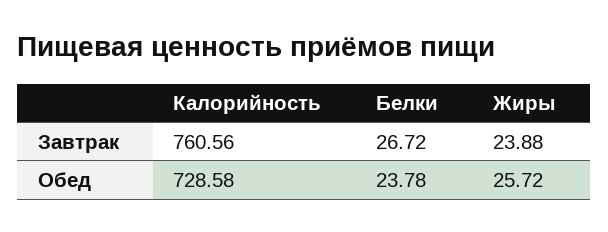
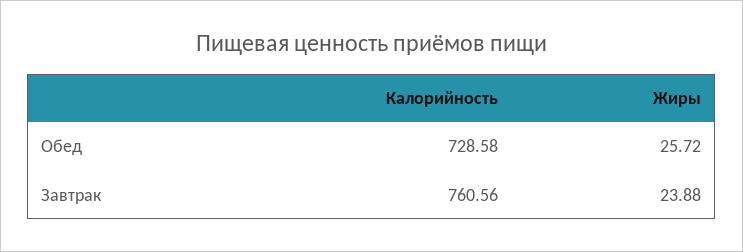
Белки, Завтрак: 26.72 -> none
Белки, Обед: 23.78 -> none

